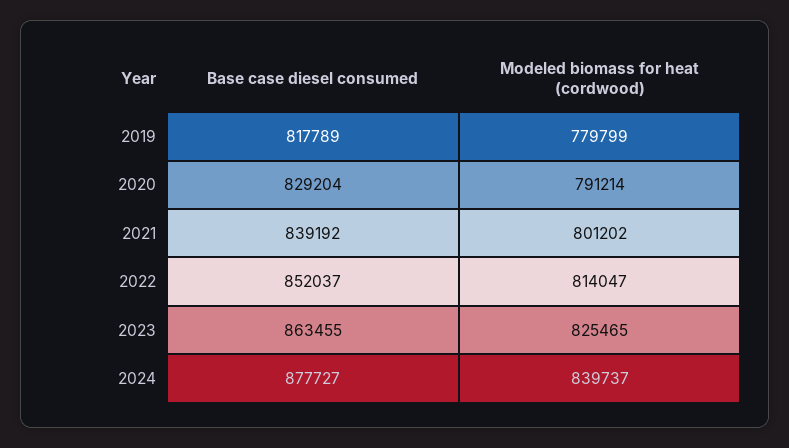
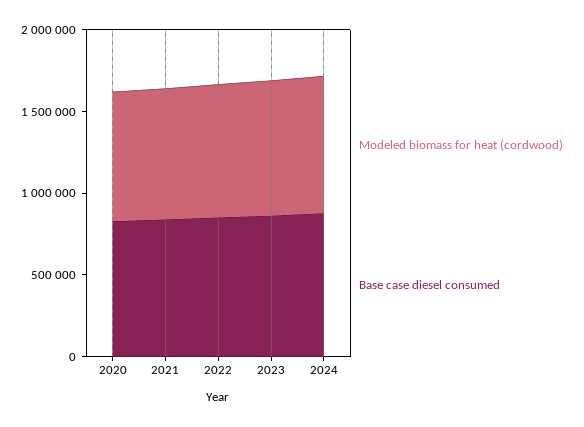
Base case diesel consumed, 2019: 817789 -> none
Modeled biomass for heat (cordwood), 2019: 779799 -> none

